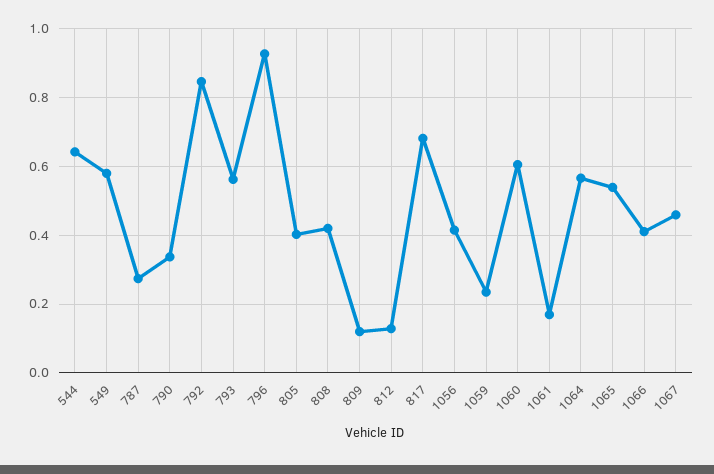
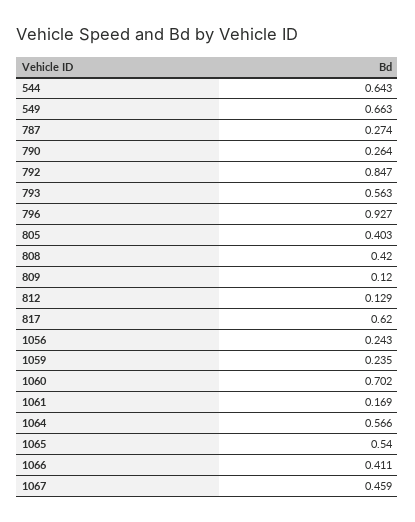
549: 0.58 -> 0.663
790: 0.34 -> 0.264
817: 0.68 -> 0.62
1056: 0.42 -> 0.243
1060: 0.6 -> 0.702

